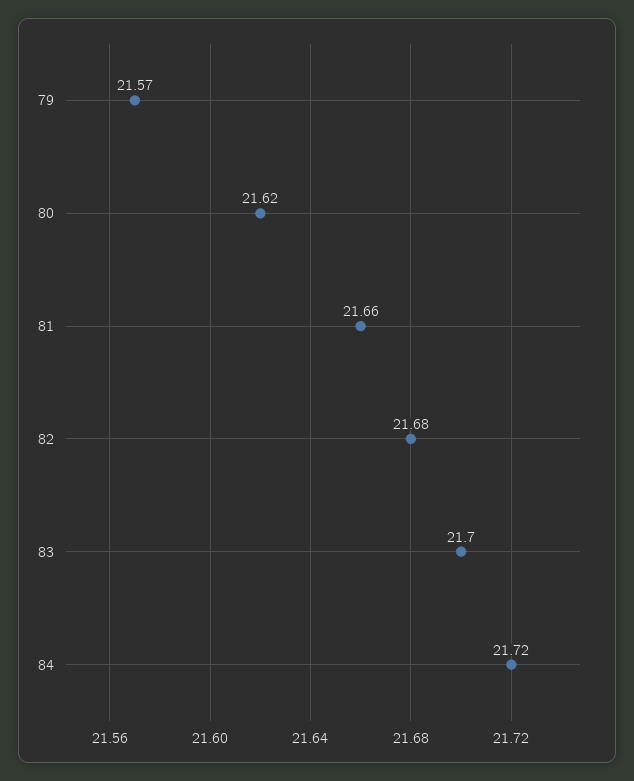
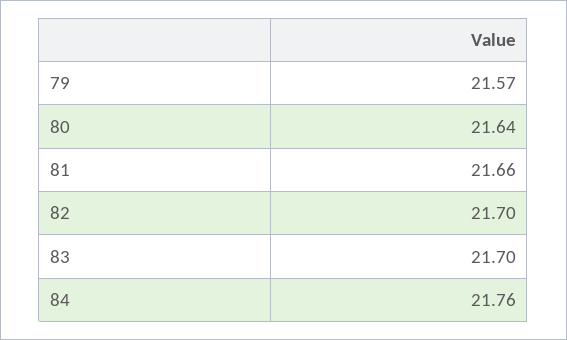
80: 21.62 -> 21.64
82: 21.68 -> 21.7
84: 21.72 -> 21.76

